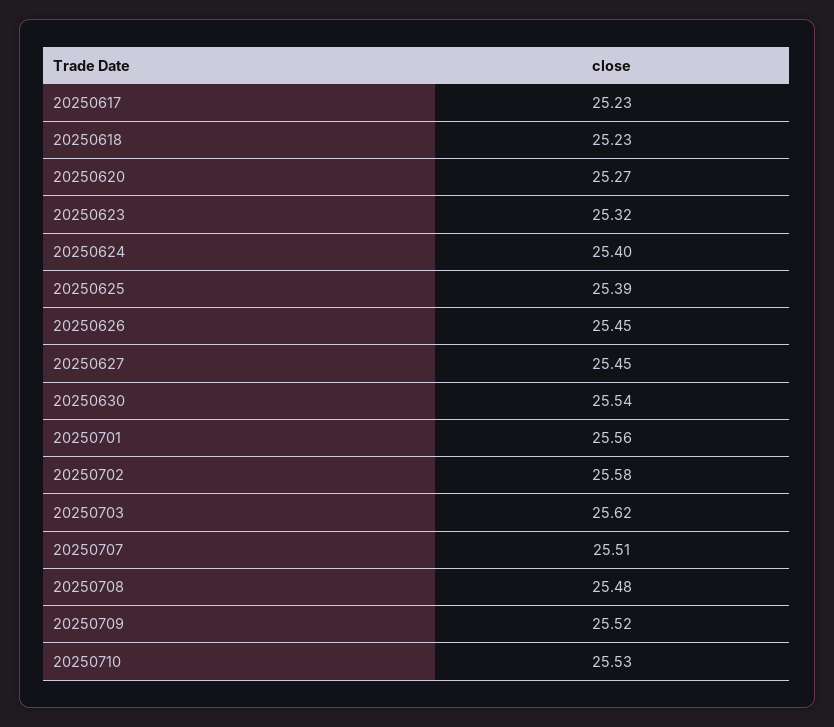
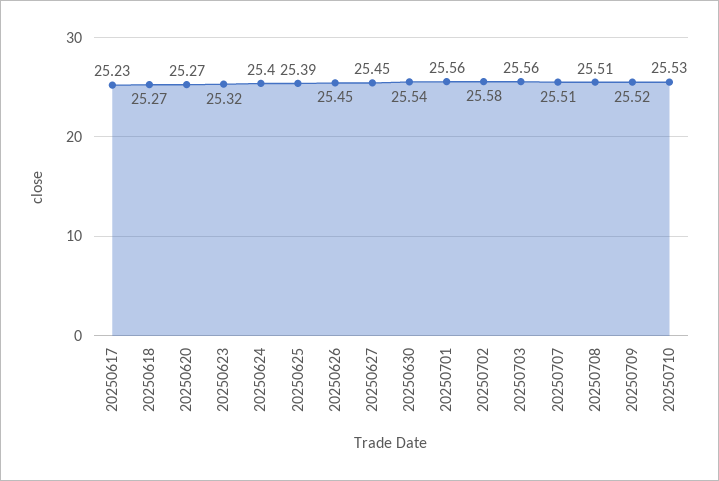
20250618: 25.23 -> 25.27
20250703: 25.62 -> 25.56
20250708: 25.48 -> 25.51

